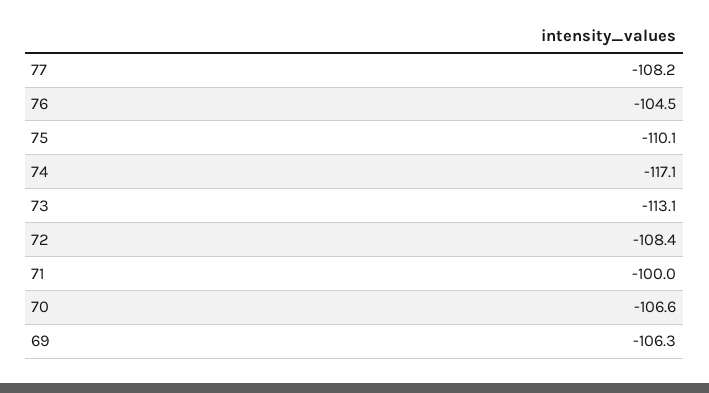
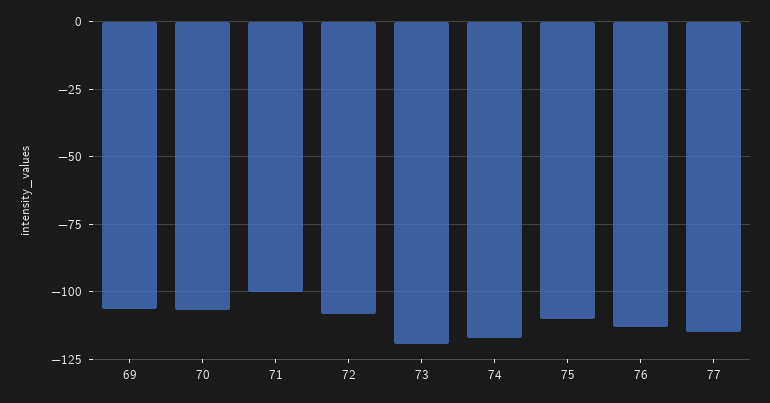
77: -108.2 -> -115
76: -104.5 -> -112.5
73: -113.1 -> -120

